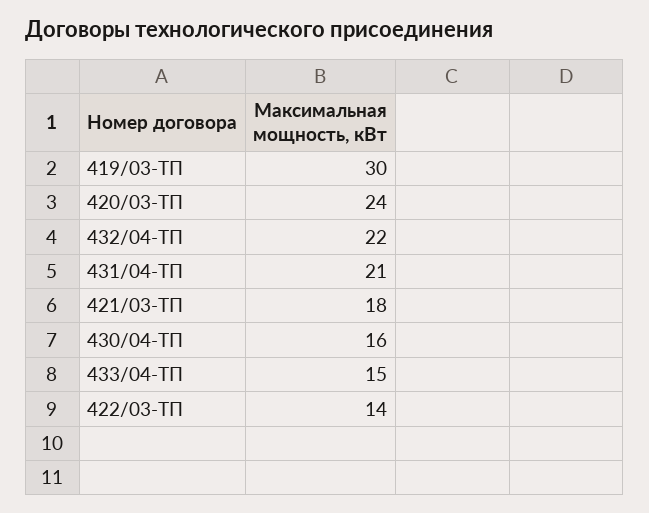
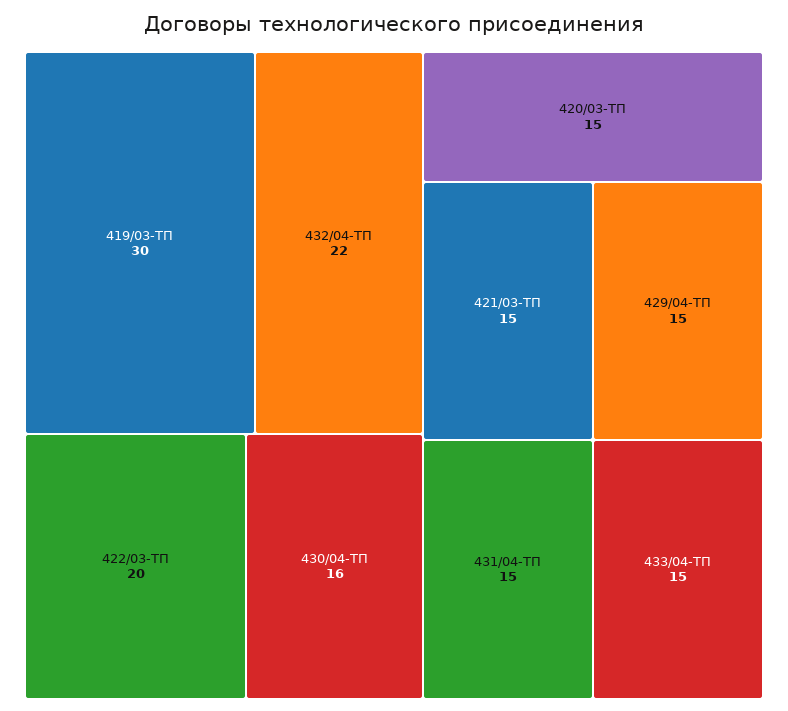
420/03-ТП: 24 -> 15
431/04-ТП: 21 -> 15
421/03-ТП: 18 -> 15
422/03-ТП: 14 -> 20
429/04-ТП: none -> 15

